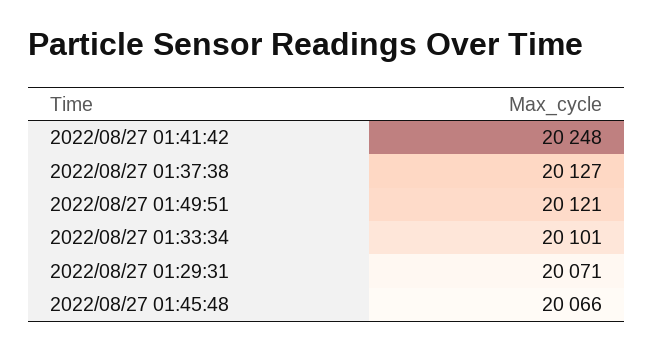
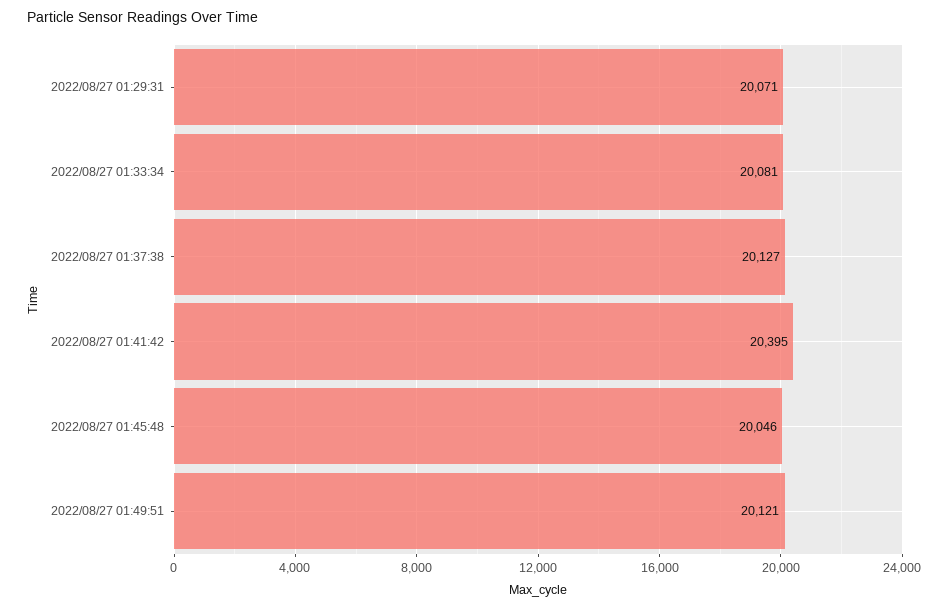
2022/08/27 01:41:42: 20248 -> 20395
2022/08/27 01:33:34: 20101 -> 20081
2022/08/27 01:45:48: 20066 -> 20046

